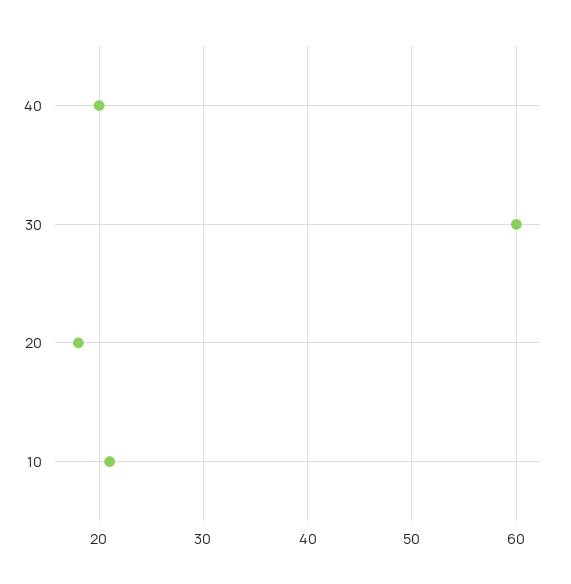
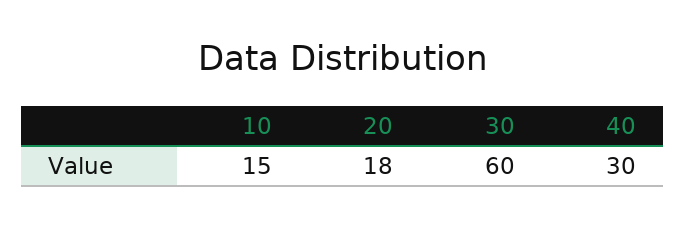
40: 20 -> 30
10: 21 -> 15

